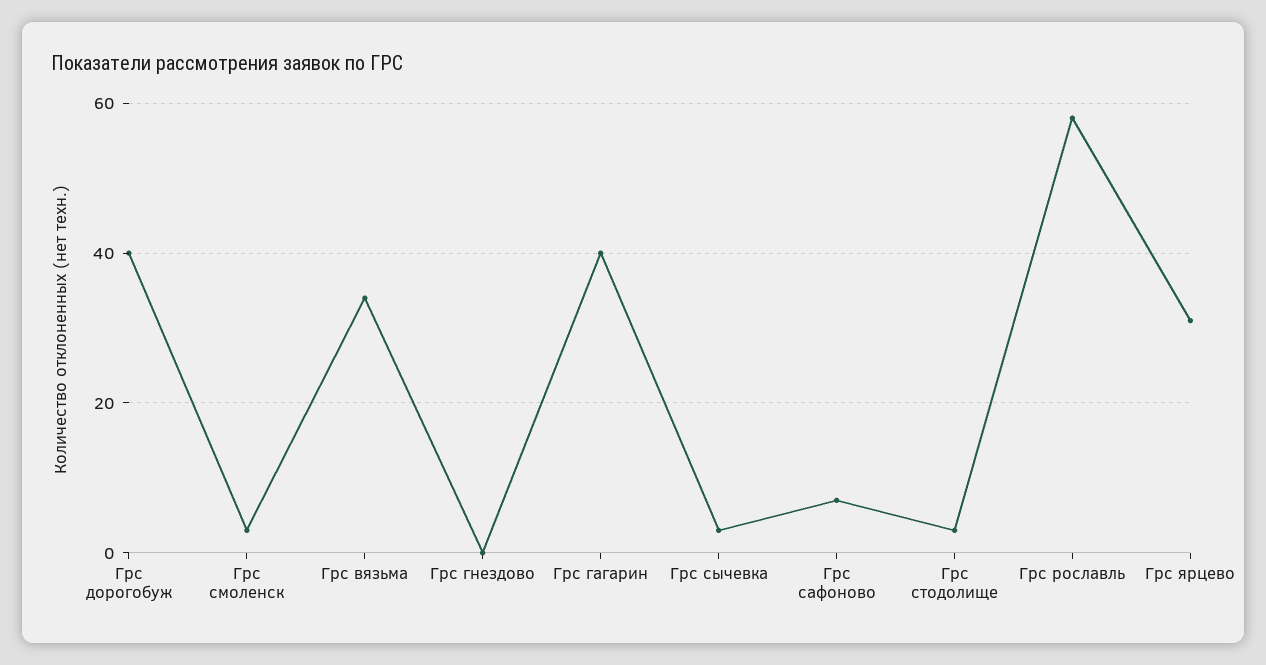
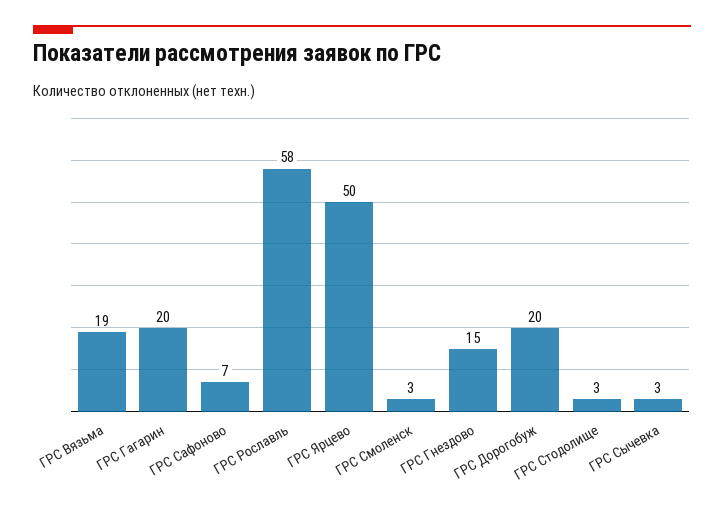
Грс дорогобуж: 40 -> 20
Грс вязьма: 35 -> 19
Грс гнездово: 0 -> 15
Грс гагарин: 40 -> 20
Грс ярцево: 30 -> 50

